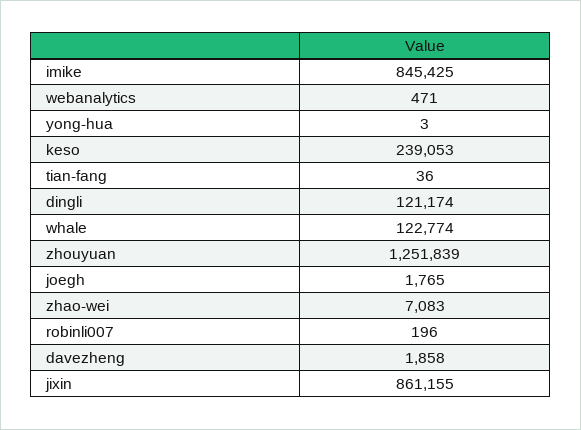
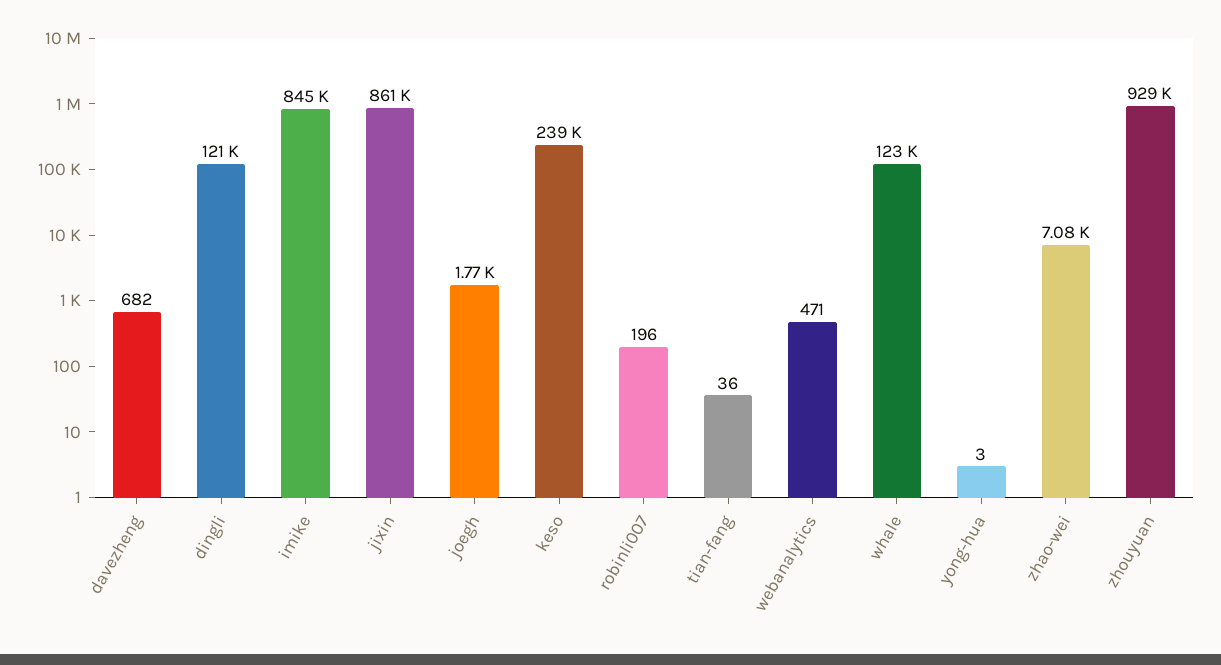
zhouyuan: 1251839 -> 929000
davezheng: 1858 -> 682

